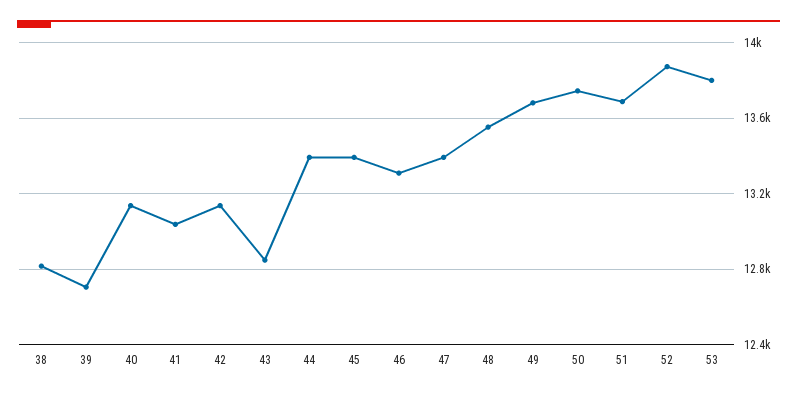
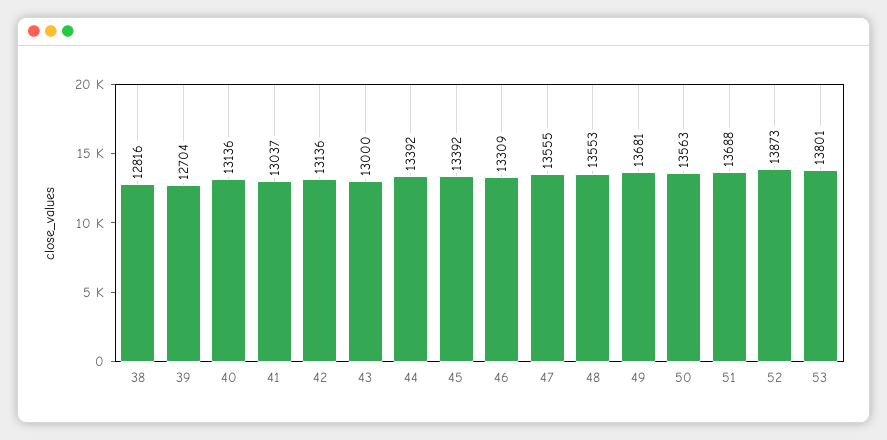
43: 12850 -> 13000
47: 13400 -> 13555
50: 13750 -> 13563

